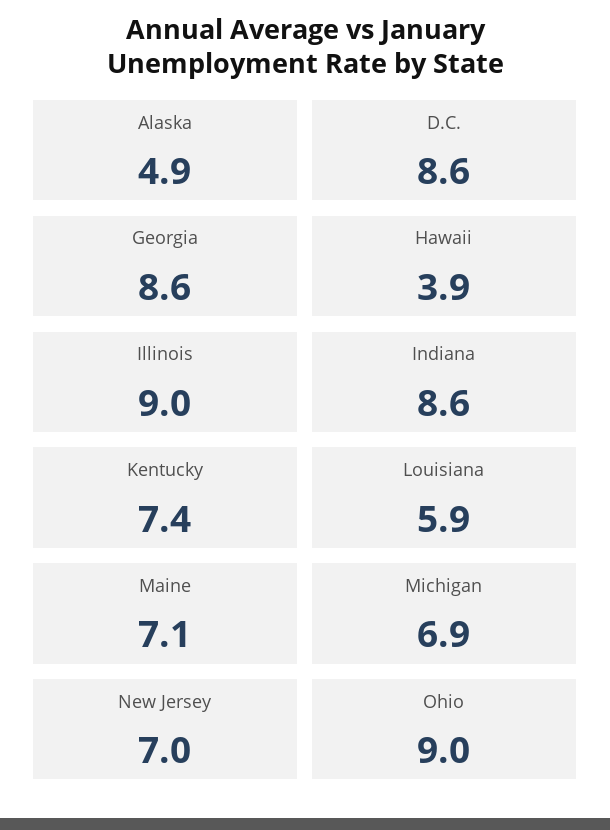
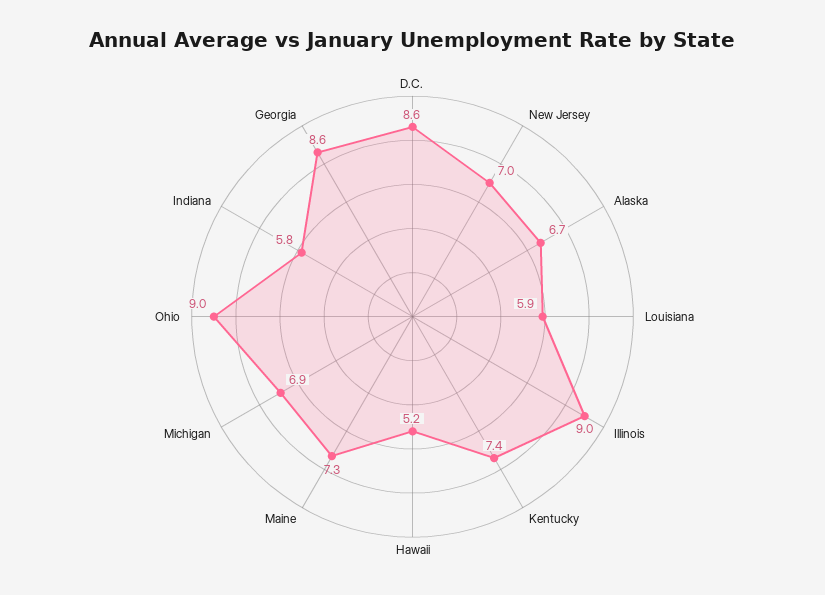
Alaska: 4.9 -> 6.7
Hawaii: 3.9 -> 5.2
Indiana: 8.6 -> 5.8
Maine: 7.1 -> 7.3

